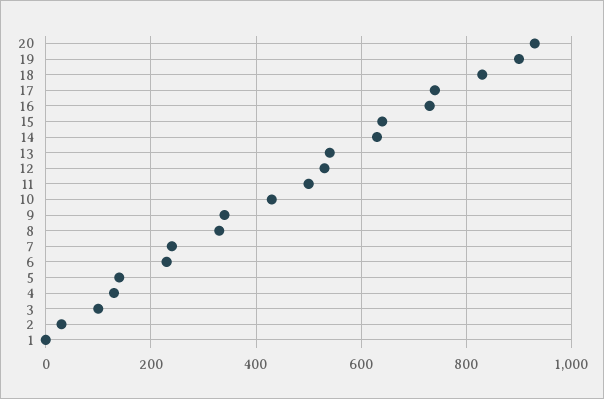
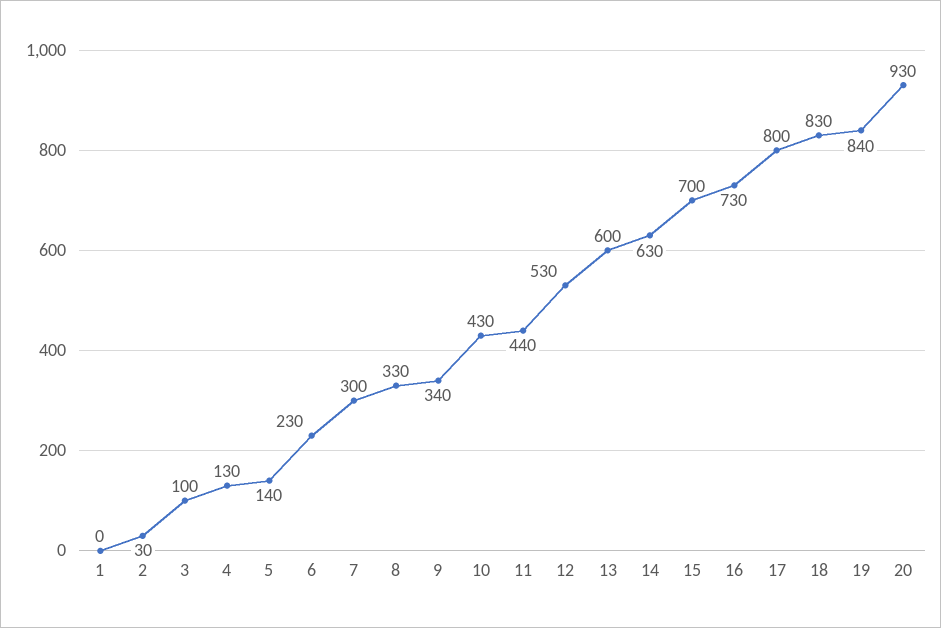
19: 900 -> 840
17: 740 -> 800
15: 640 -> 700
13: 540 -> 600
11: 500 -> 440
7: 240 -> 300

